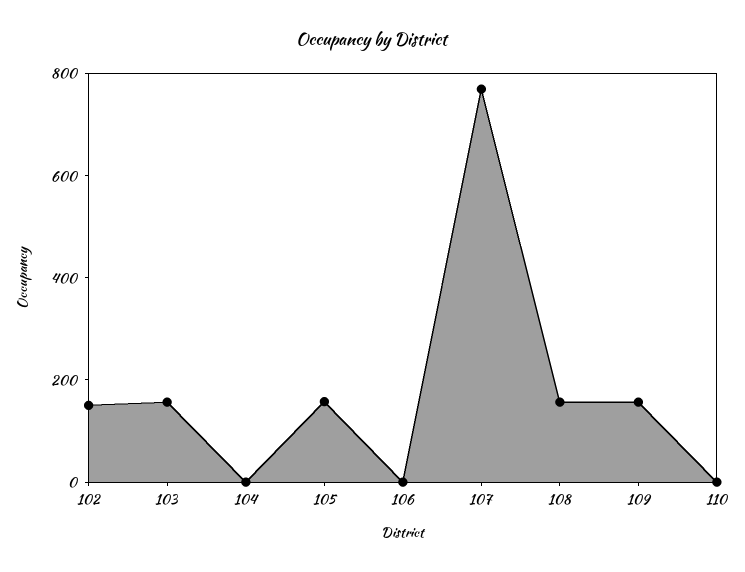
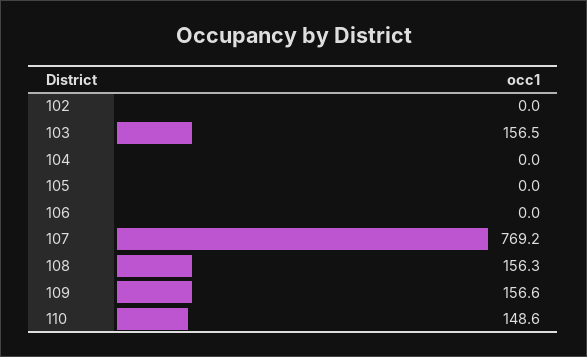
102: 150 -> 0
105: 150 -> 0
110: 0 -> 148.6

